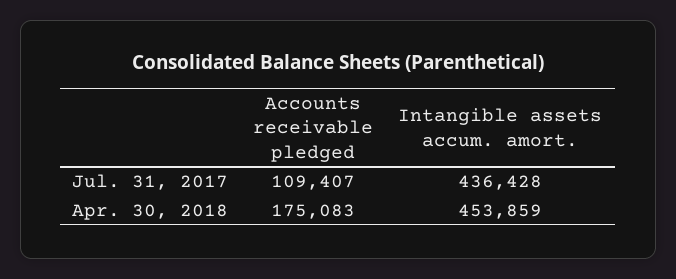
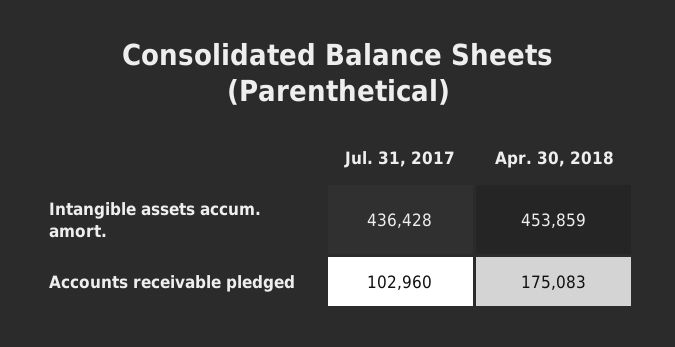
Accounts receivable pledged, Jul. 31, 2017: 109407 -> 102960

